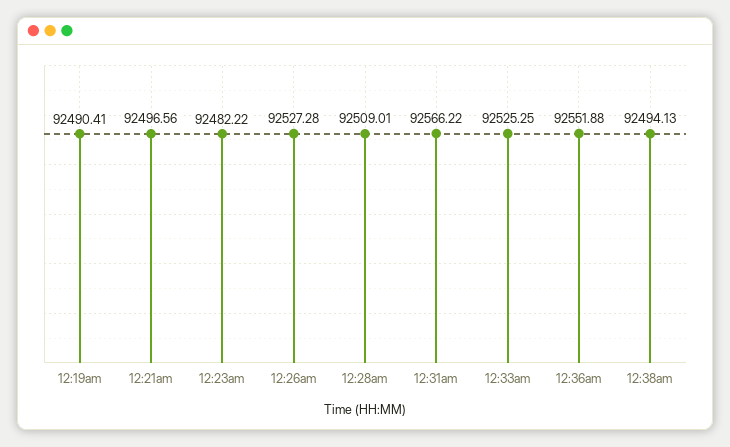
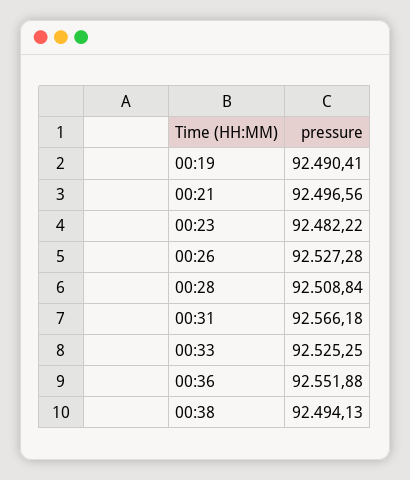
12:28am: 92509.01 -> 92508.84
12:31am: 92566.22 -> 92566.18

